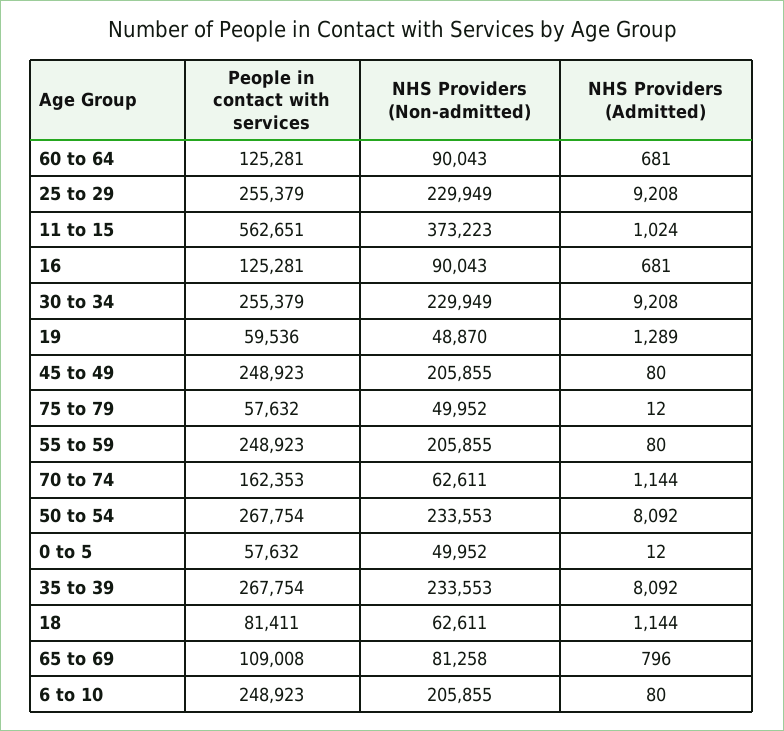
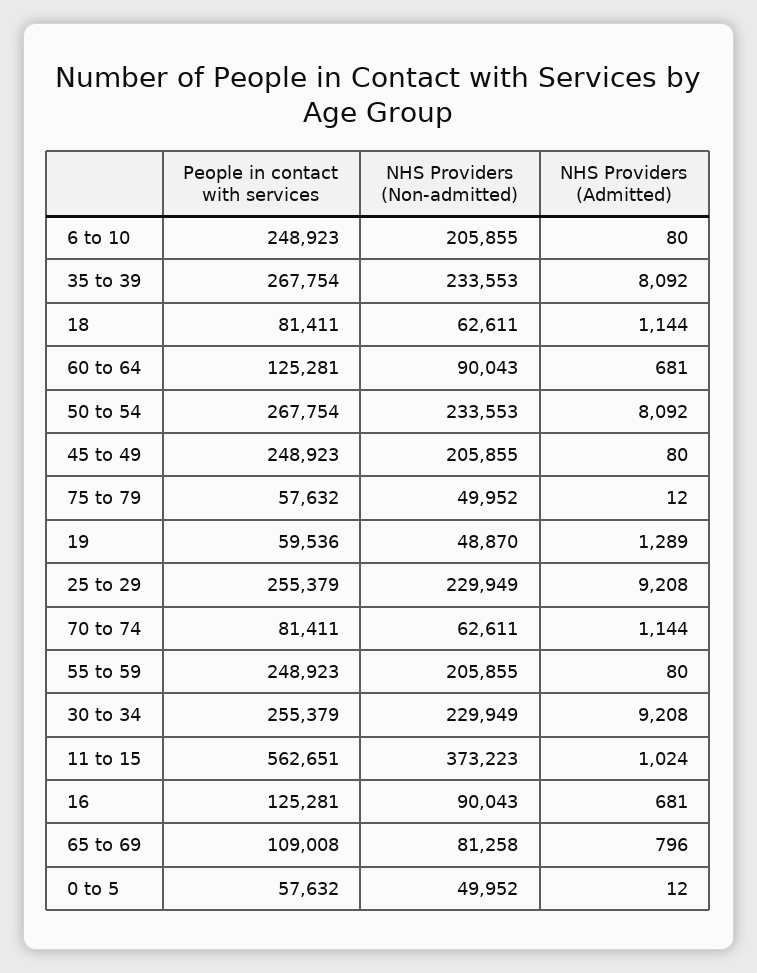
People in contact with services, 70 to 74: 162353 -> 81411

